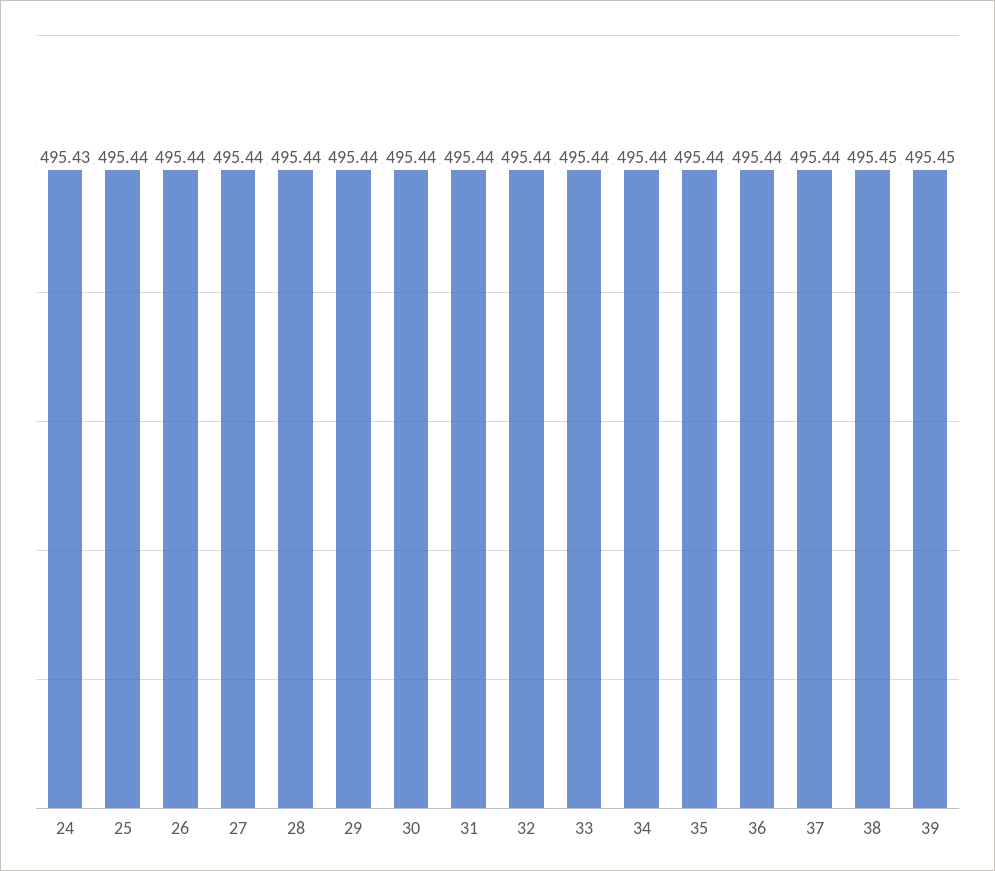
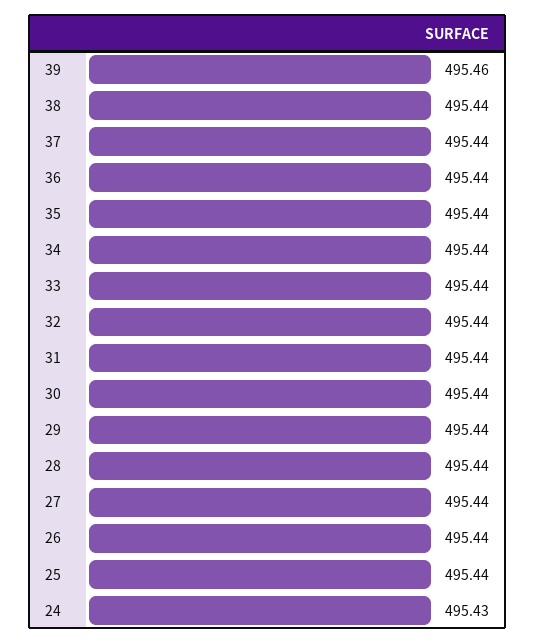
38: 495.45 -> 495.44
39: 495.45 -> 495.46

